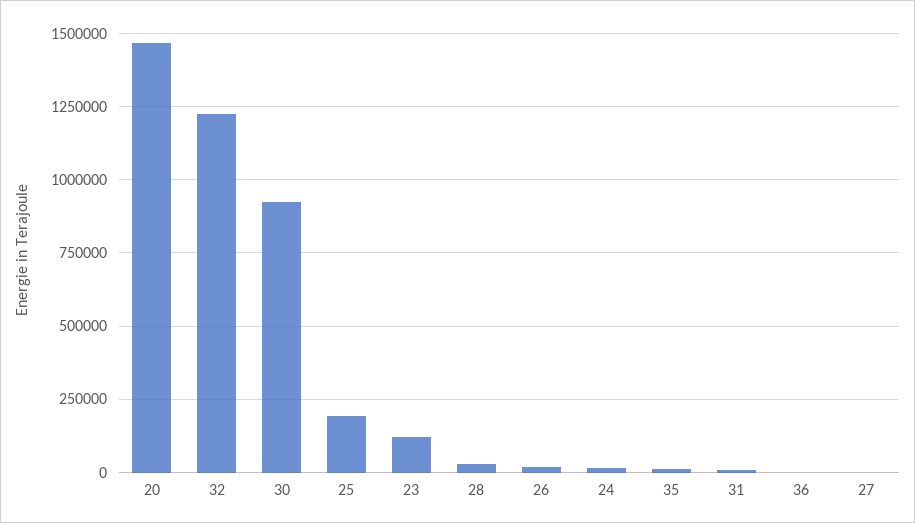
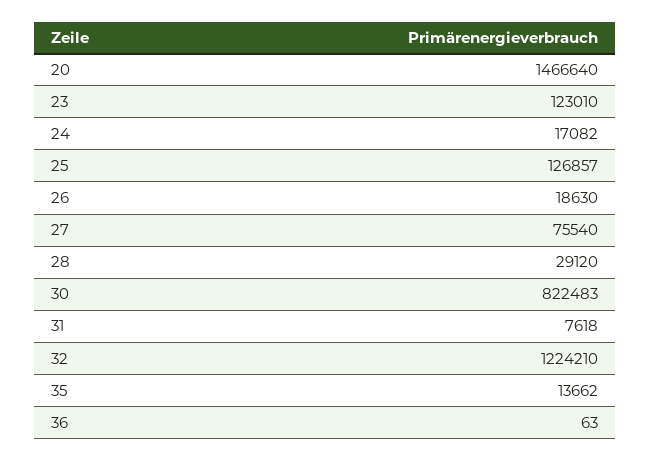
30: 925000 -> 822483
25: 200000 -> 126857
27: 0 -> 75540

